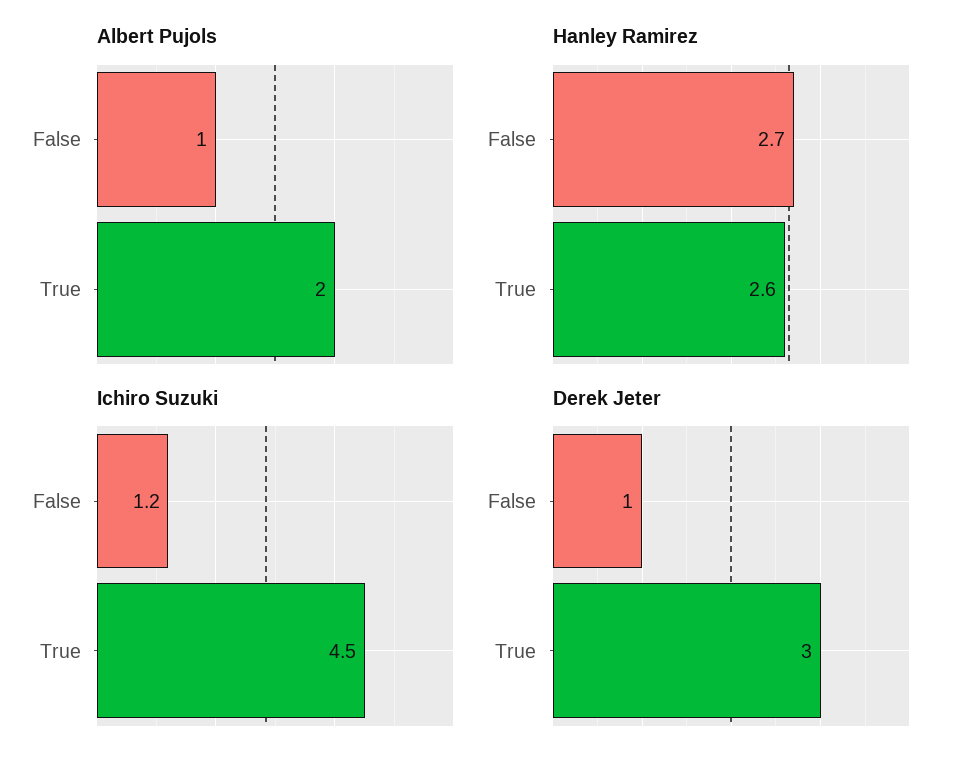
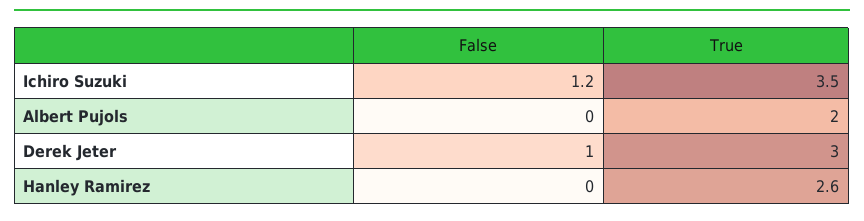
Albert Pujols, False: 1 -> 0
Hanley Ramirez, False: 2.7 -> 0
Ichiro Suzuki, True: 4.5 -> 3.5

